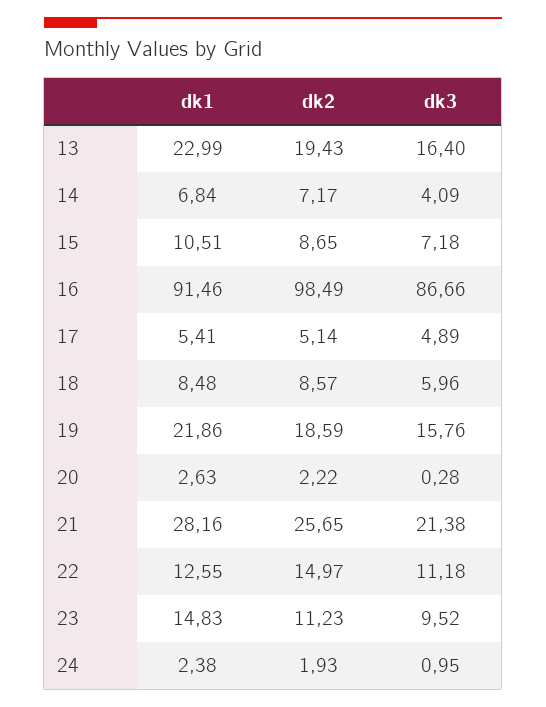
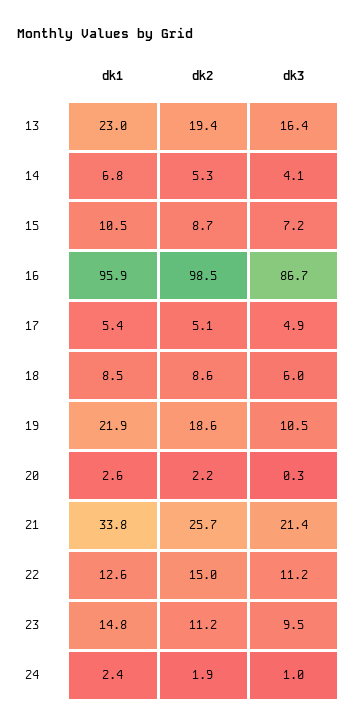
dk2, 14: 7.17 -> 5.3
dk1, 16: 91.46 -> 95.9
dk3, 19: 15.76 -> 10.5
dk1, 21: 28.16 -> 33.8

